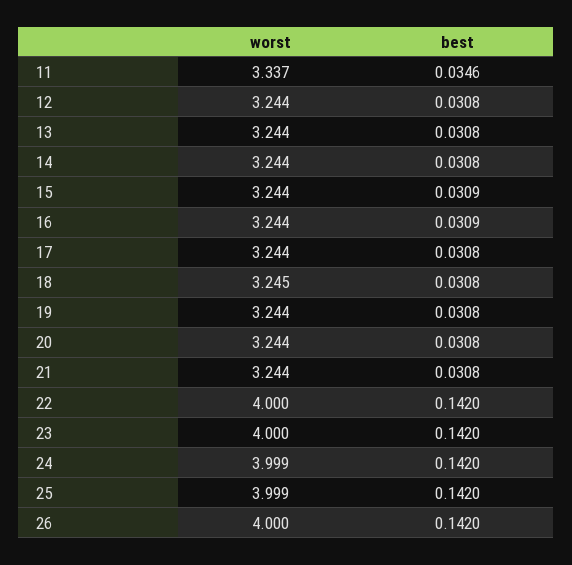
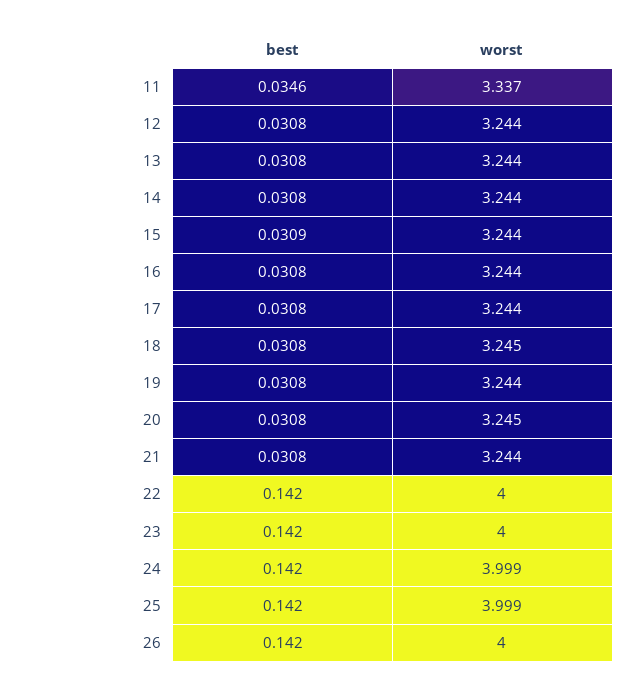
best, 16: 0.0309 -> 0.0308
worst, 20: 3.244 -> 3.245

